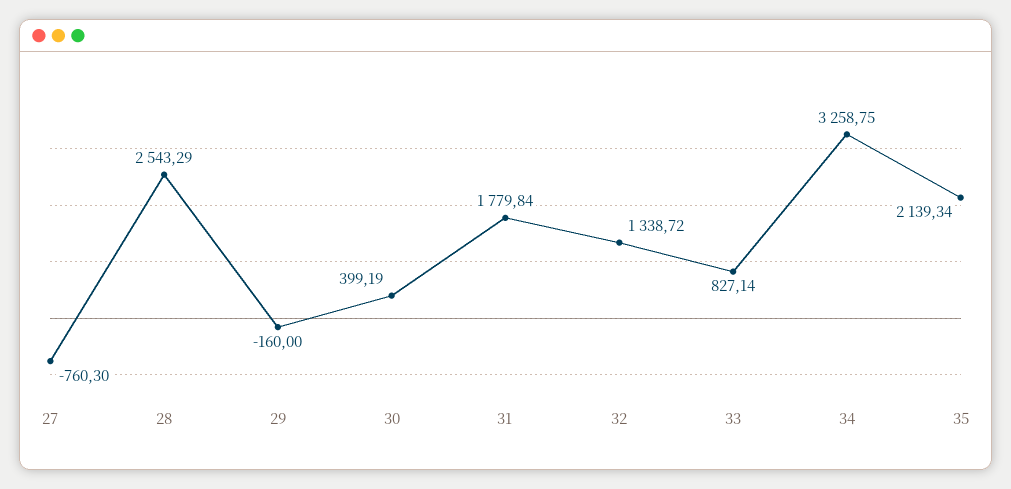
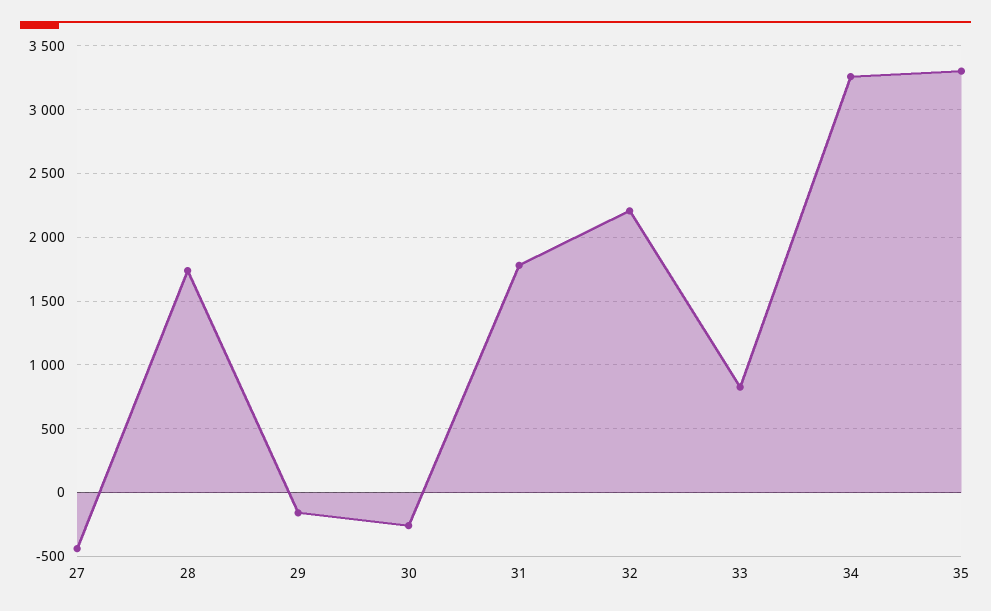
27: -760.3 -> -450
28: 2543.29 -> 1750
30: 399.19 -> -250
32: 1338.72 -> 2200
35: 2139.34 -> 3300

